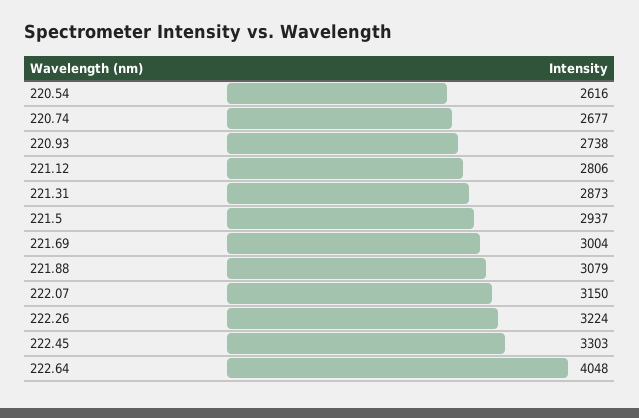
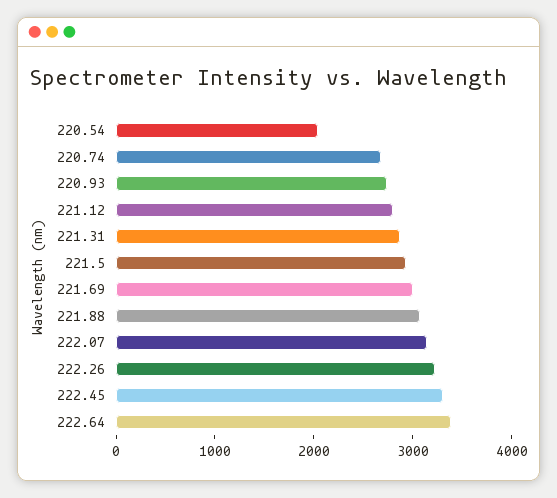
220.54: 2616 -> 2000
222.64: 4048 -> 3400

